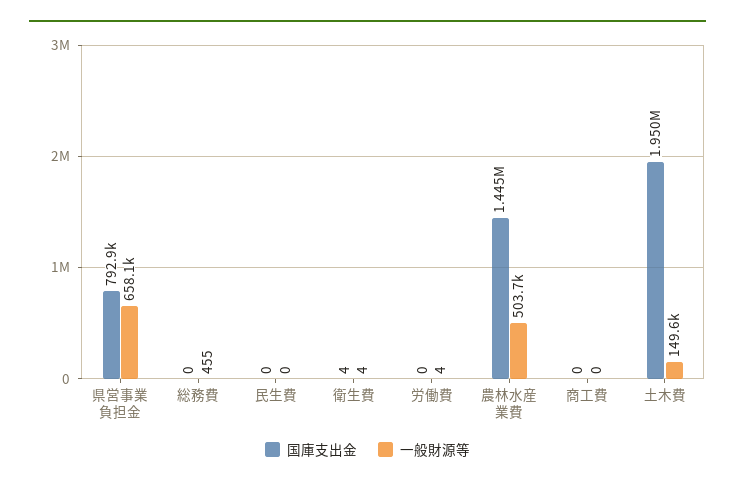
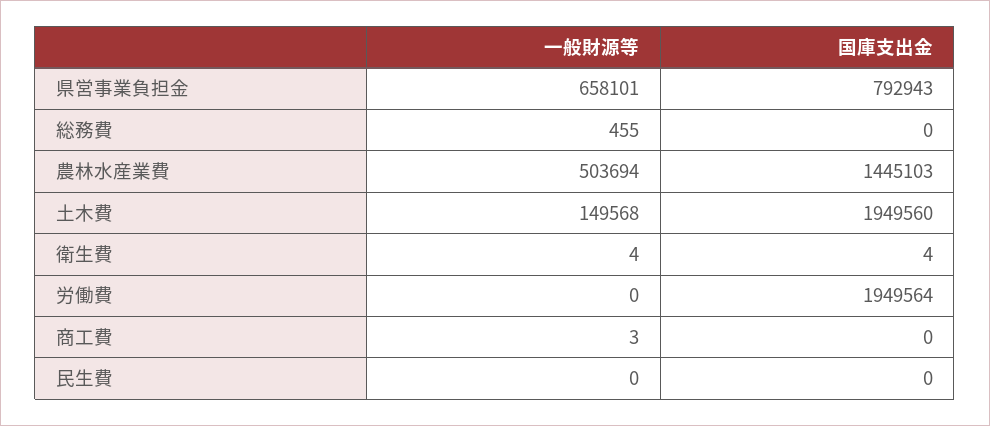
国庫支出金, 労働費: 0 -> 1949564
一般財源等, 労働費: 4 -> 0
一般財源等, 商工費: 0 -> 3

